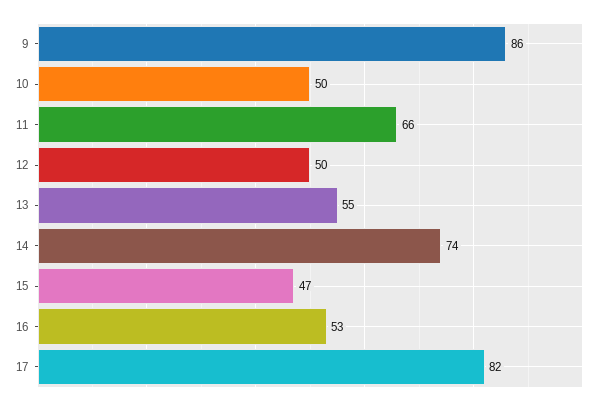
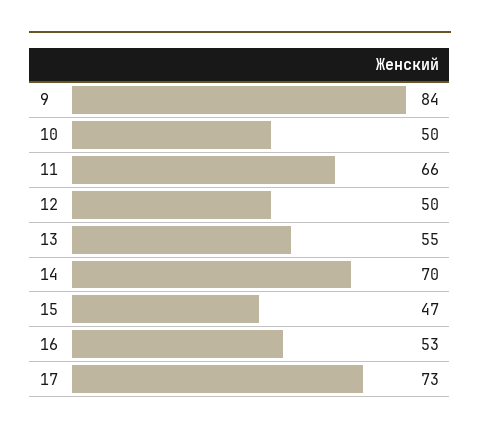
9: 86 -> 84
14: 74 -> 70
17: 82 -> 73

